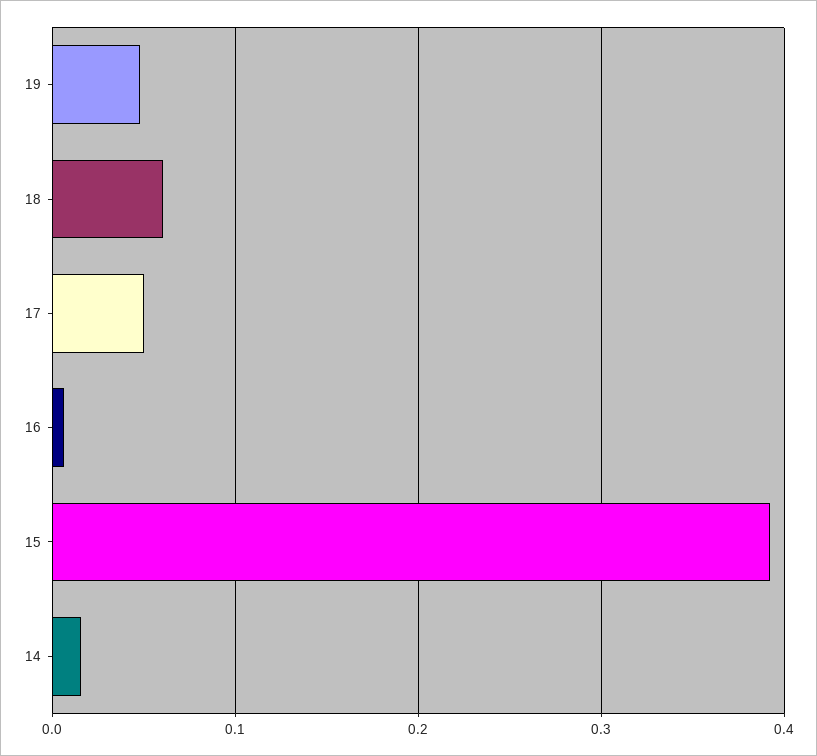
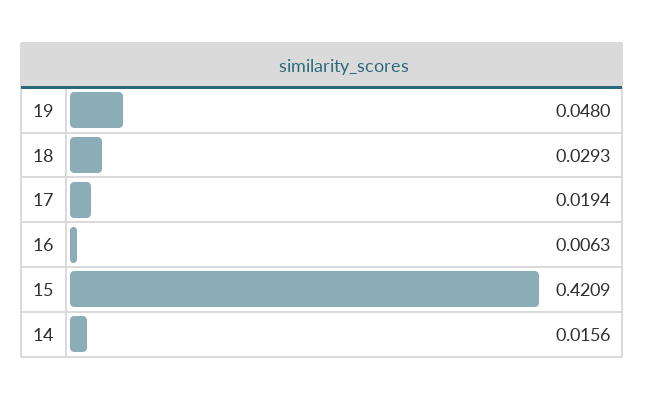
18: 0.06 -> 0.0293
17: 0.05 -> 0.0194
15: 0.39 -> 0.4209

